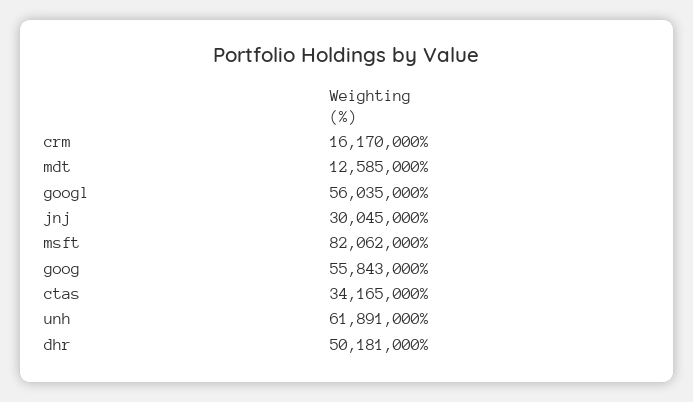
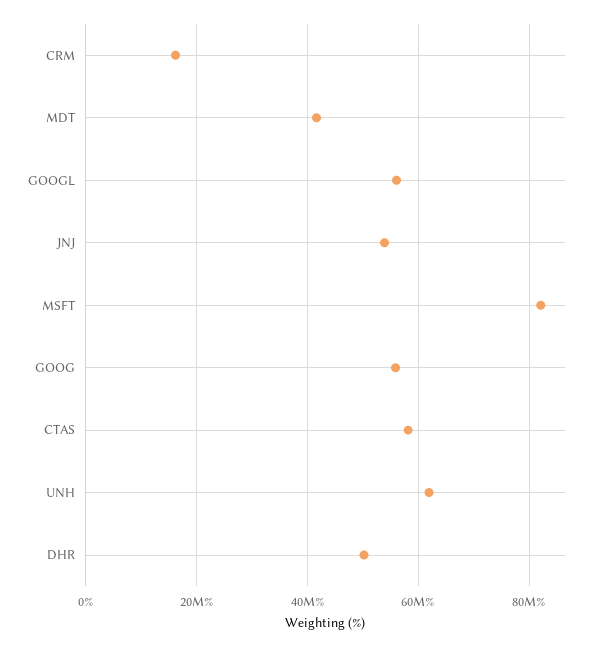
mdt: 12585000 -> 42000000
jnj: 30045000 -> 54000000
ctas: 34165000 -> 58000000

